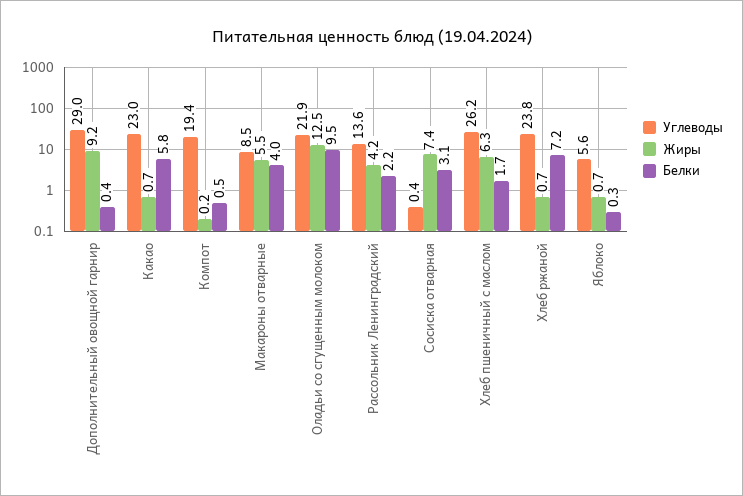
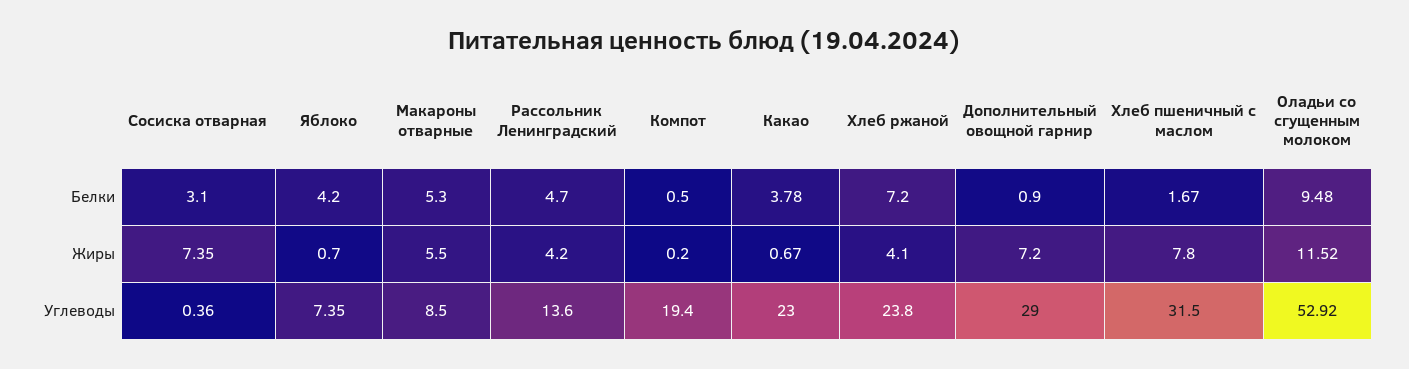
Жиры, Дополнительный овощной гарнир: 9.2 -> 7.2
Белки, Дополнительный овощной гарнир: 0.4 -> 0.9
Белки, Какао: 5.8 -> 3.78
Белки, Макароны отварные: 4 -> 5.3
Углеводы, Оладьи со сгущенным молоком: 21.9 -> 52.92
Жиры, Оладьи со сгущенным молоком: 12.5 -> 11.52
Белки, Рассольник Ленинградский: 2.2 -> 4.7
Углеводы, Хлеб пшеничный с маслом: 26.2 -> 31.5
Жиры, Хлеб пшеничный с маслом: 6.3 -> 7.8
Жиры, Хлеб ржаной: 0.7 -> 4.1
Углеводы, Яблоко: 5.6 -> 7.35
Белки, Яблоко: 0.3 -> 4.2

